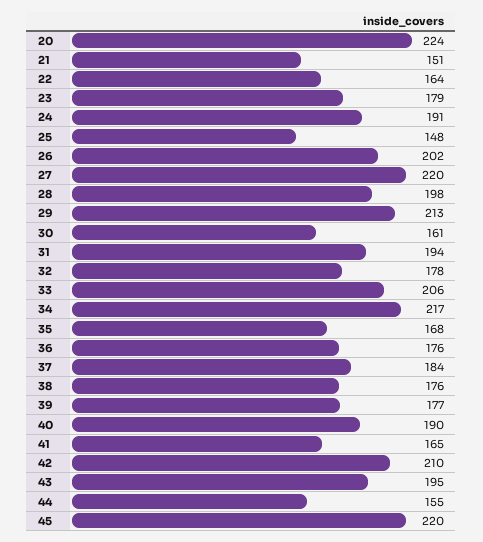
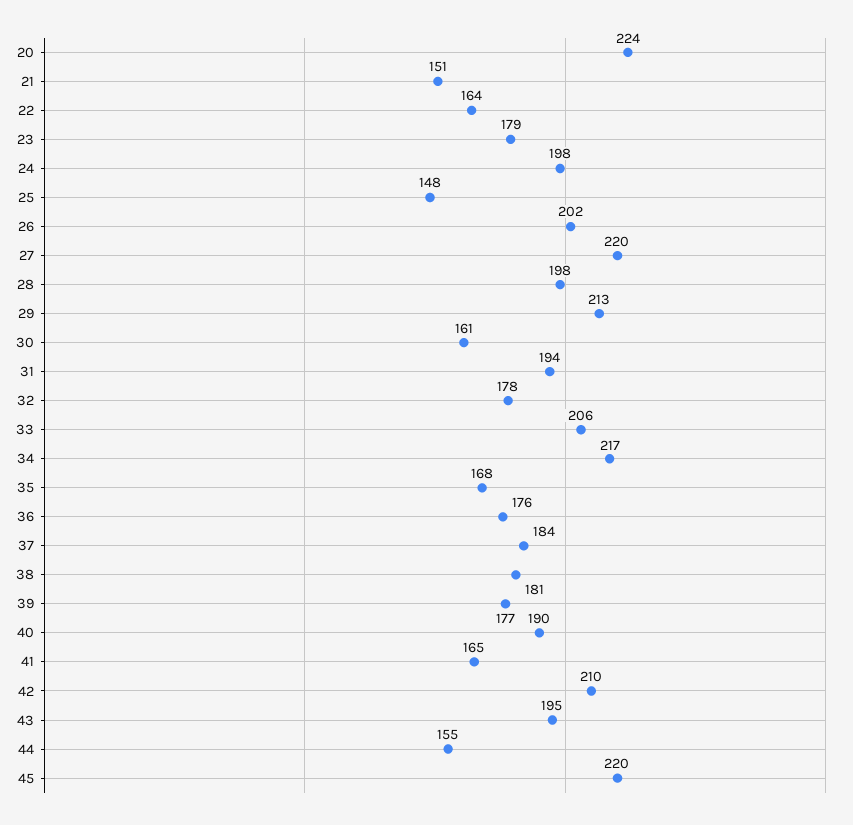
24: 191 -> 198
38: 176 -> 181

